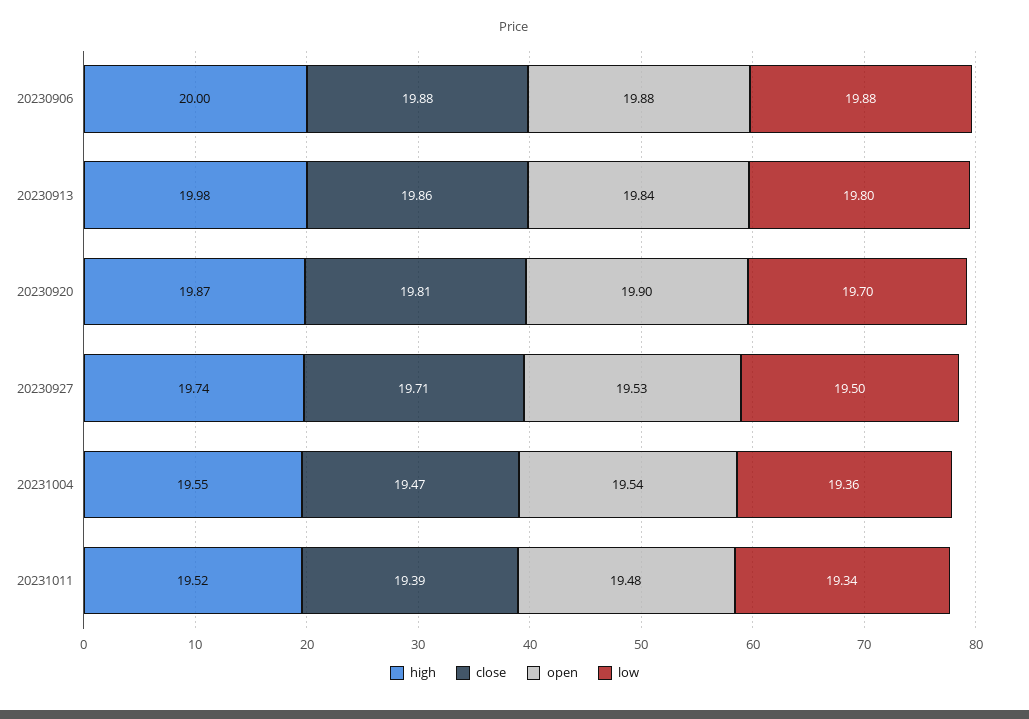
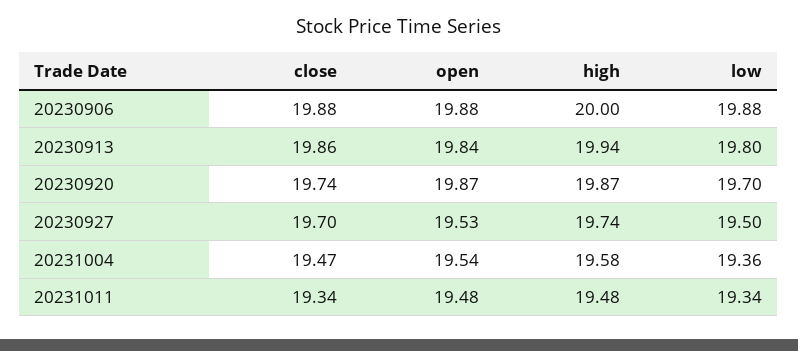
high, 20230913: 19.98 -> 19.94
close, 20230920: 19.81 -> 19.74
open, 20230920: 19.9 -> 19.87
close, 20230927: 19.71 -> 19.7
high, 20231004: 19.55 -> 19.58
high, 20231011: 19.52 -> 19.48
close, 20231011: 19.39 -> 19.34

